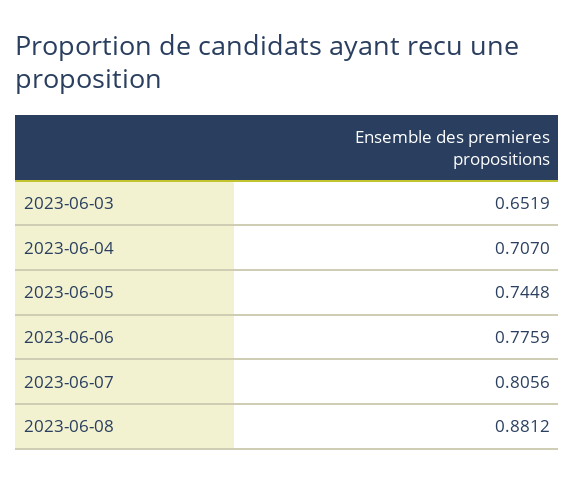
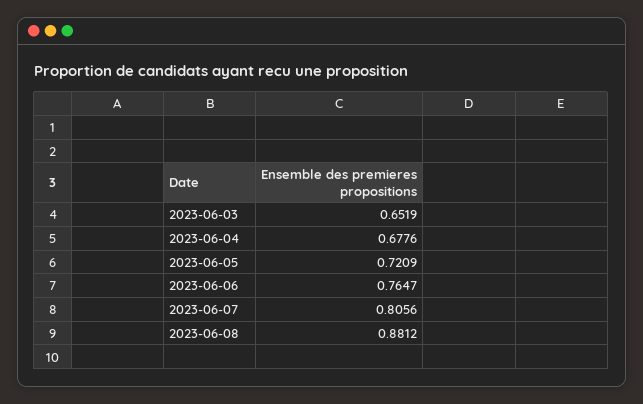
2023-06-04: 0.707 -> 0.6776
2023-06-05: 0.7448 -> 0.7209
2023-06-06: 0.7759 -> 0.7647

